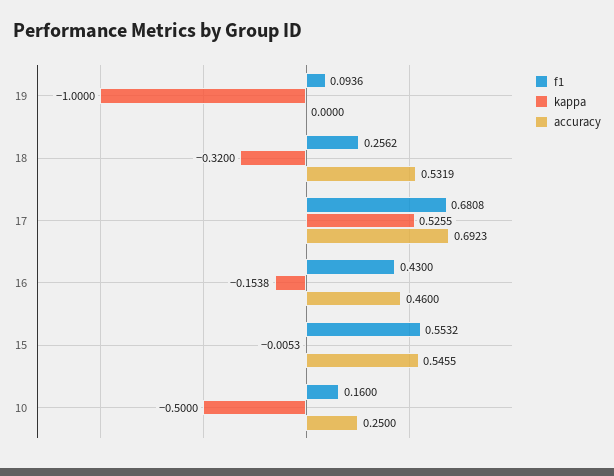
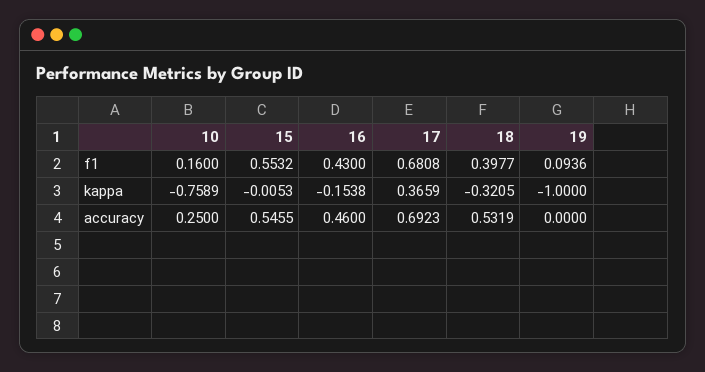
f1, 18: 0.2562 -> 0.3977
kappa, 18: -0.32 -> -0.3205
kappa, 17: 0.5255 -> 0.3659
kappa, 10: -0.5 -> -0.7589

